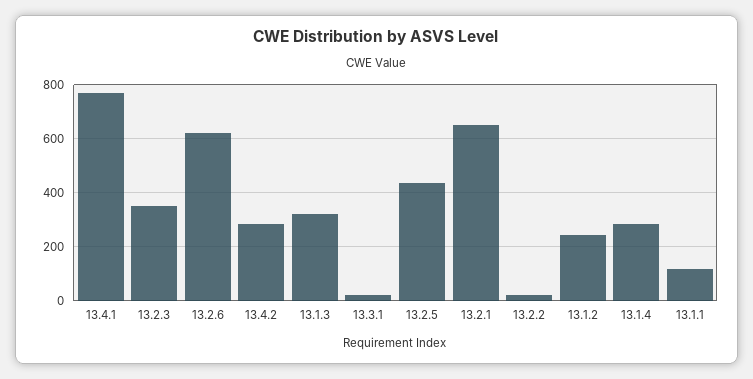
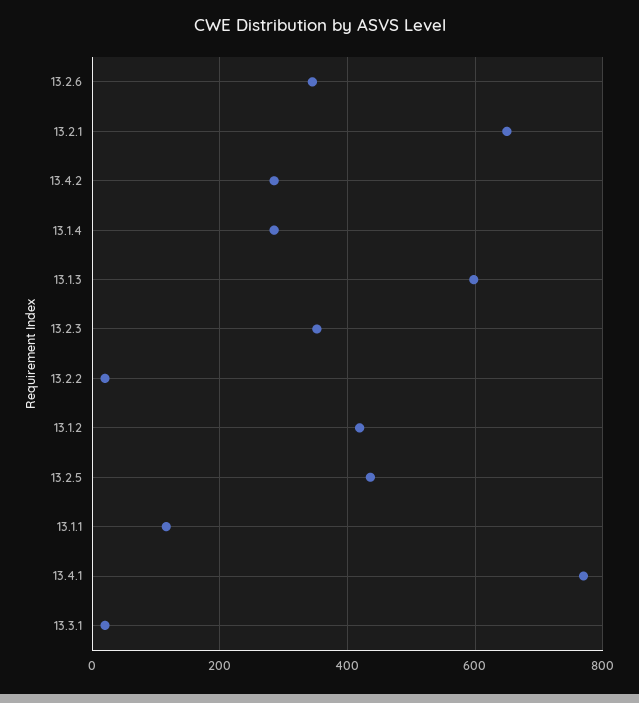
13.2.6: 625 -> 340
13.1.3: 325 -> 600
13.1.2: 250 -> 420

